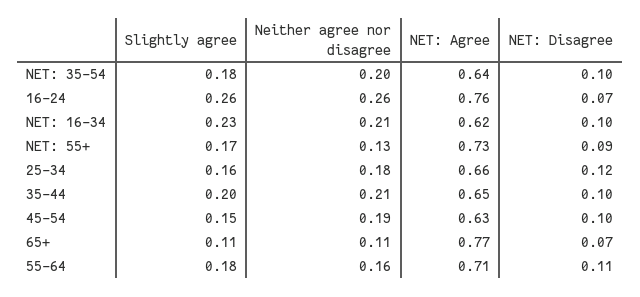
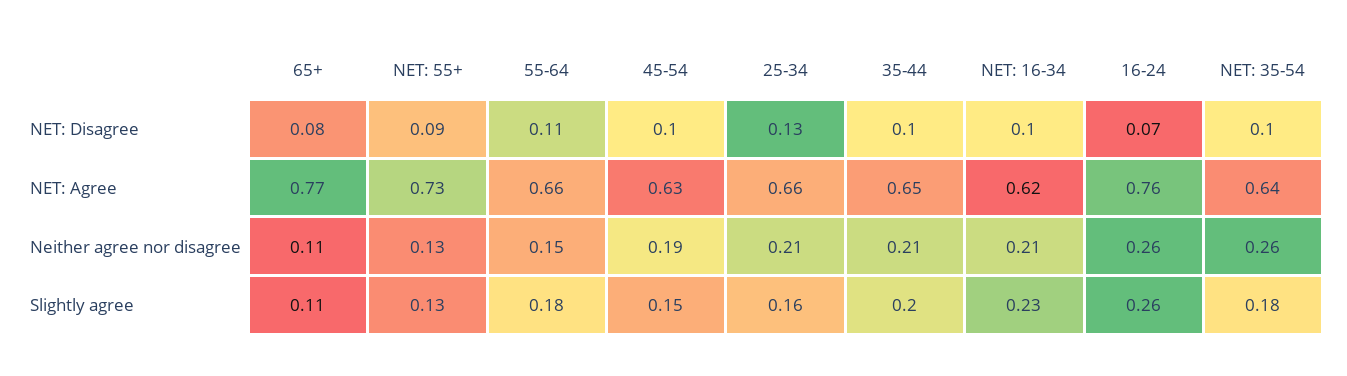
Neither agree nor disagree, NET: 35-54: 0.2 -> 0.26
Slightly agree, NET: 55+: 0.17 -> 0.13
Neither agree nor disagree, 25-34: 0.18 -> 0.21
NET: Disagree, 25-34: 0.12 -> 0.13
NET: Disagree, 65+: 0.07 -> 0.08
Neither agree nor disagree, 55-64: 0.16 -> 0.15
NET: Agree, 55-64: 0.71 -> 0.66

